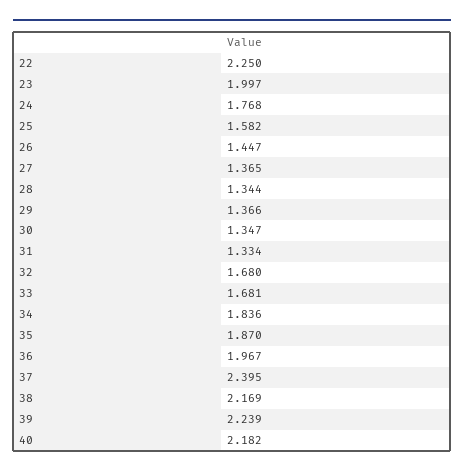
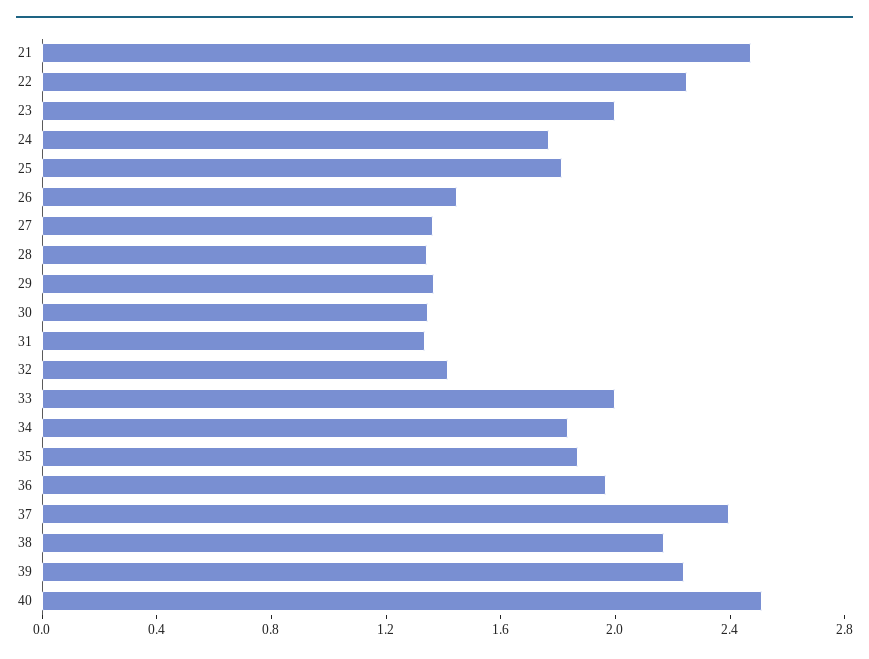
25: 1.582 -> 1.8
32: 1.68 -> 1.4
33: 1.681 -> 2
40: 2.182 -> 2.5
21: none -> 2.5

